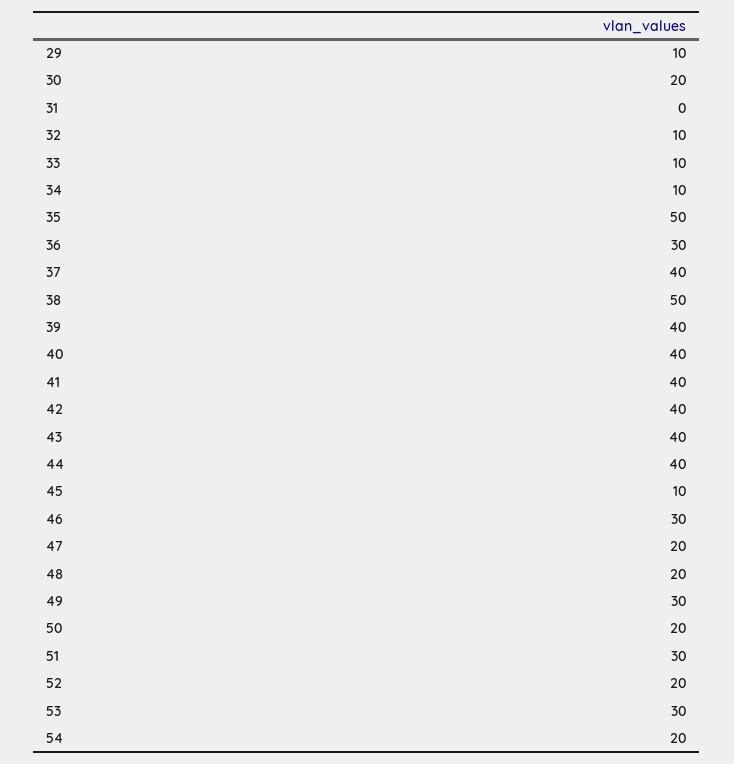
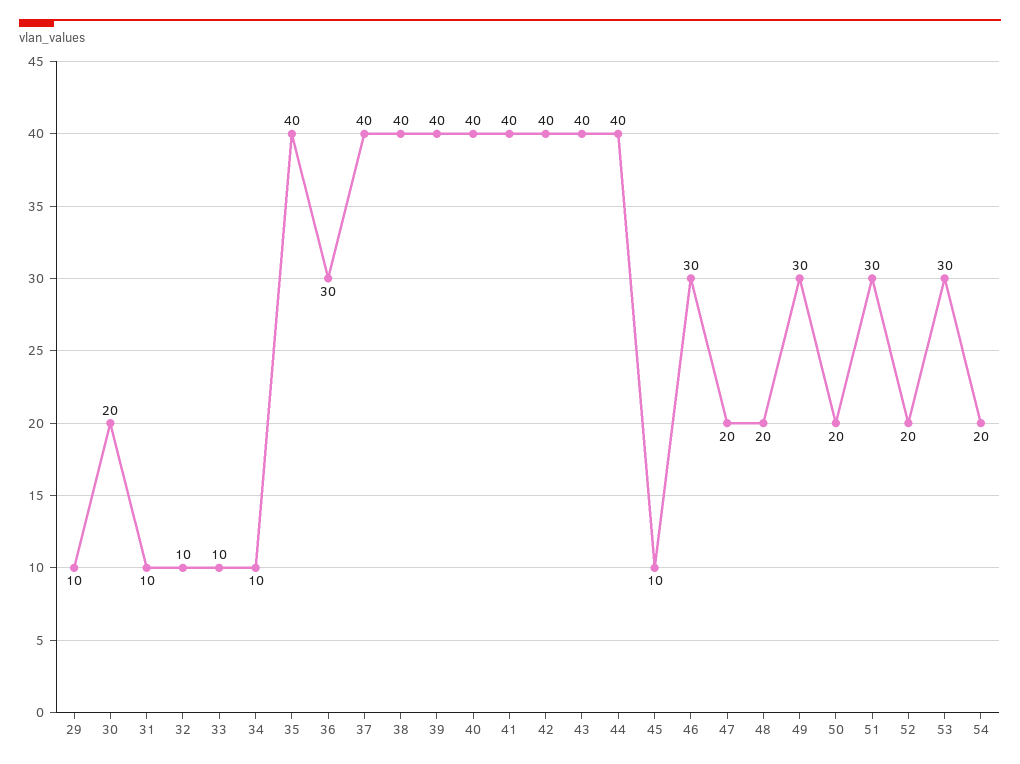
31: 0 -> 10
35: 50 -> 40
38: 50 -> 40

